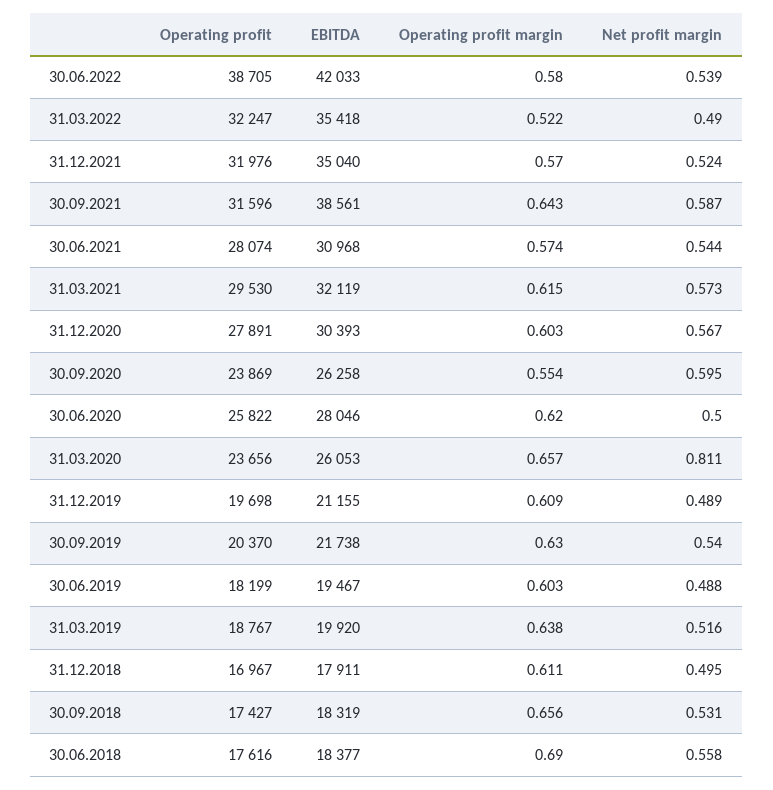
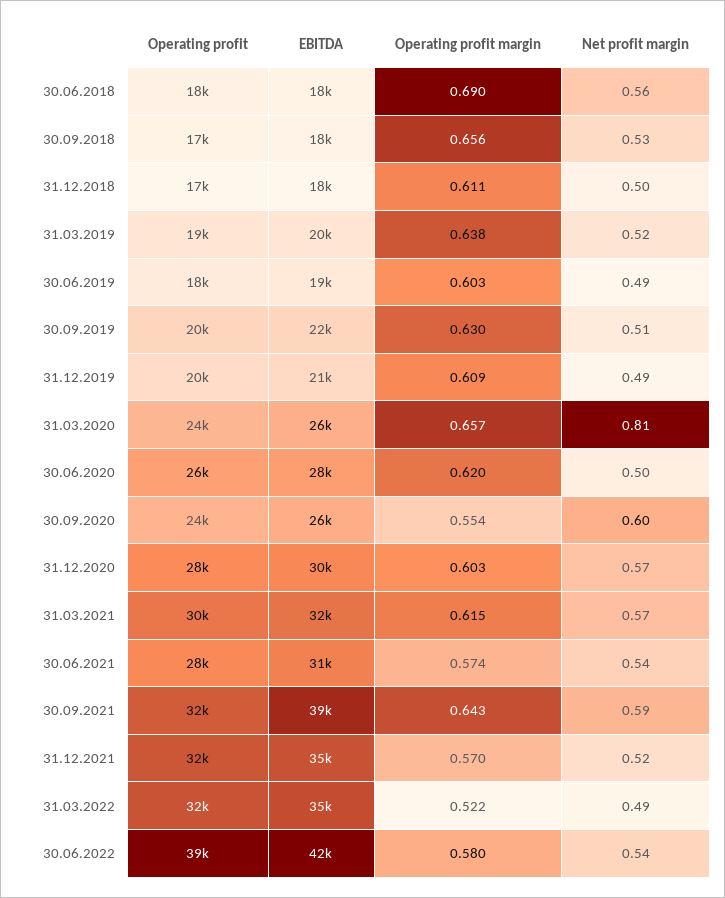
Net profit margin, 30.09.2019: 0.54 -> 0.51

